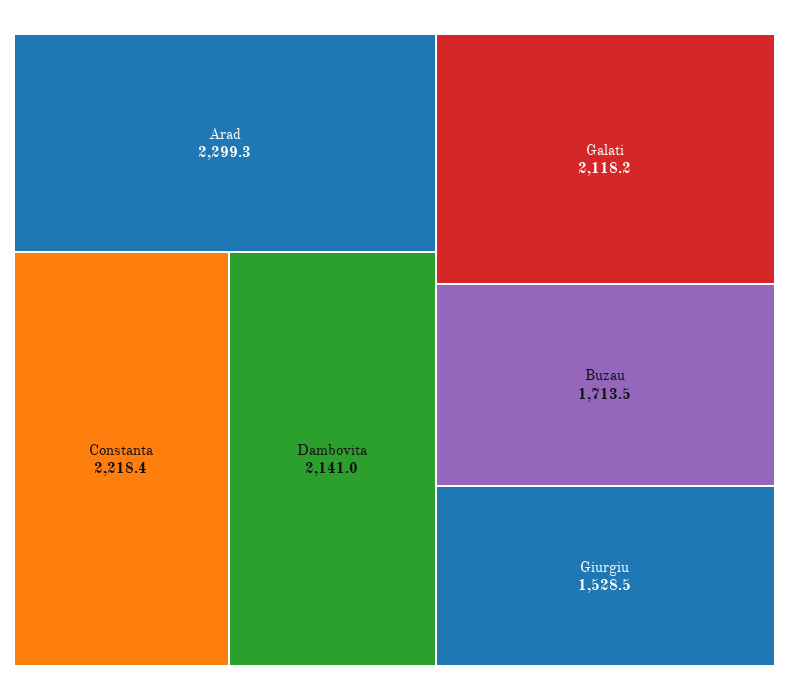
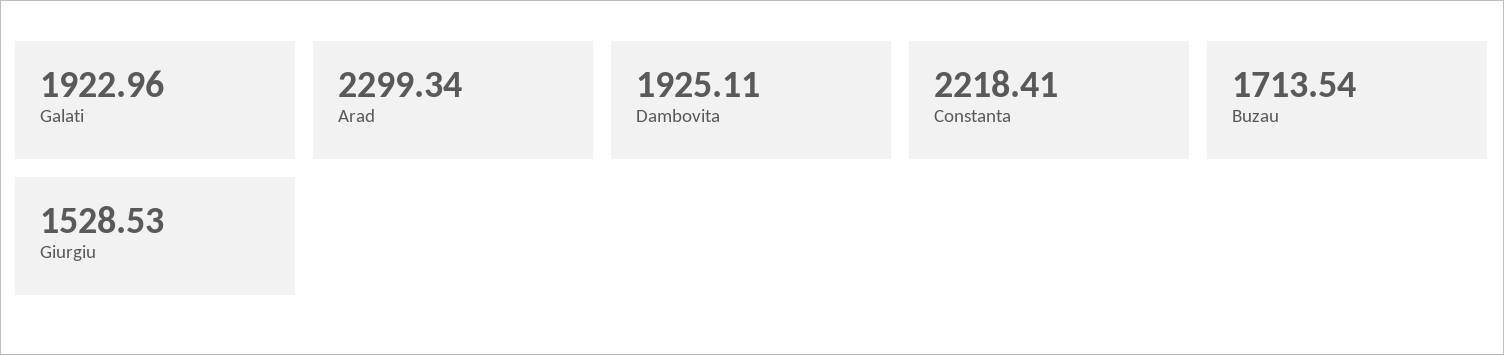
Dambovita: 2141 -> 1925.11
Galati: 2118.2 -> 1922.96

